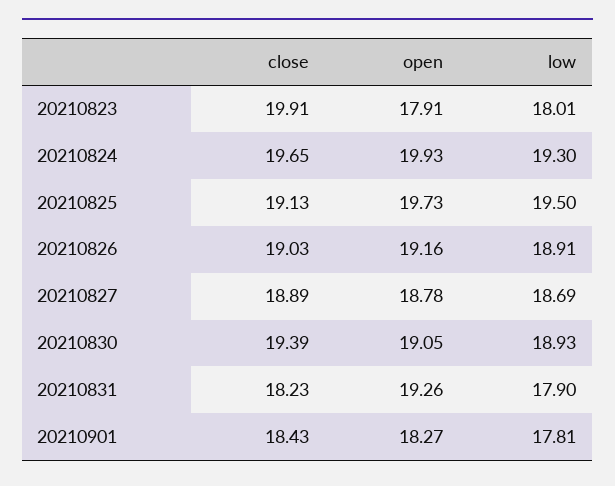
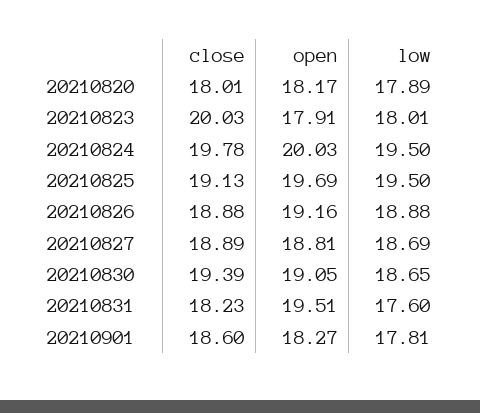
close, 20210823: 19.91 -> 20.03
close, 20210824: 19.65 -> 19.78
open, 20210824: 19.93 -> 20.03
low, 20210824: 19.3 -> 19.5
open, 20210825: 19.73 -> 19.69
close, 20210826: 19.03 -> 18.88
low, 20210826: 18.91 -> 18.88
open, 20210827: 18.78 -> 18.81
low, 20210830: 18.93 -> 18.65
open, 20210831: 19.26 -> 19.51
low, 20210831: 17.9 -> 17.6
close, 20210901: 18.43 -> 18.6
close, 20210820: none -> 18.01
open, 20210820: none -> 18.17
low, 20210820: none -> 17.89

